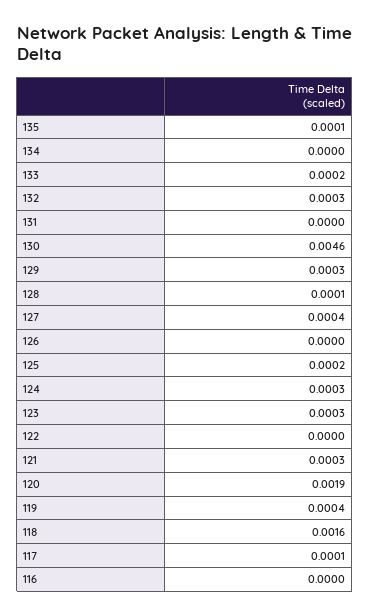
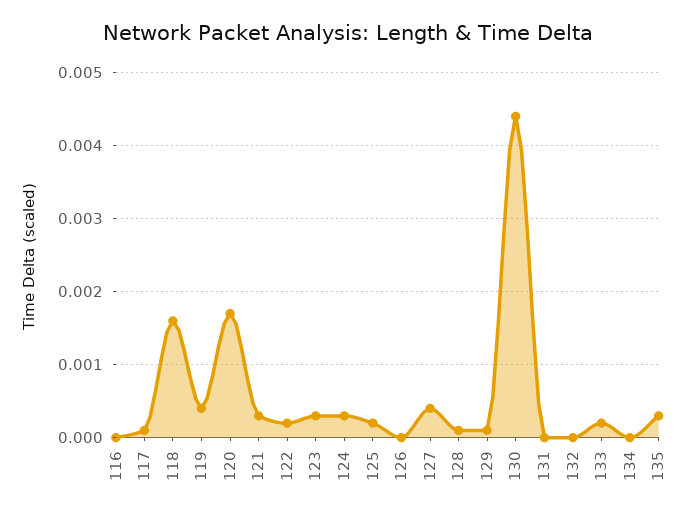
135: 0.0001 -> 0.0003
132: 0.0003 -> 0
130: 0.0046 -> 0.0044
129: 0.0003 -> 0.0001
122: 0 -> 0.0002
120: 0.0019 -> 0.0017

